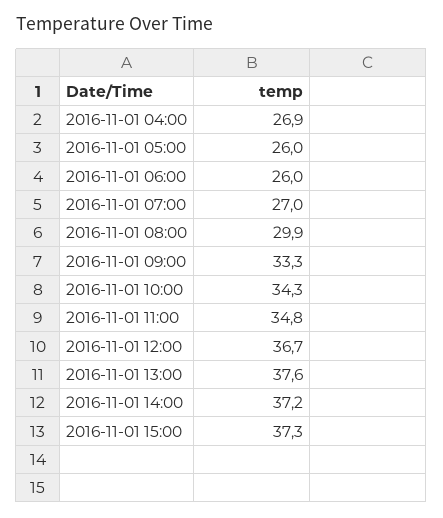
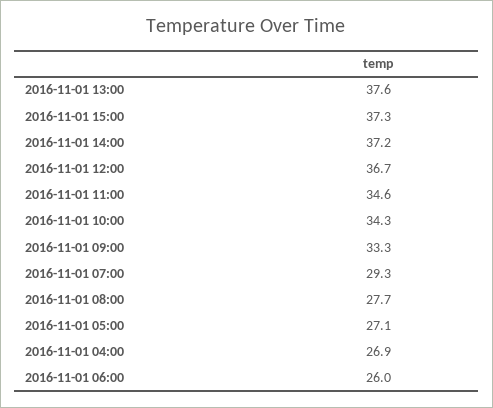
2016-11-01 05:00: 26 -> 27.1
2016-11-01 07:00: 27 -> 29.3
2016-11-01 08:00: 29.9 -> 27.7
2016-11-01 11:00: 34.8 -> 34.6

